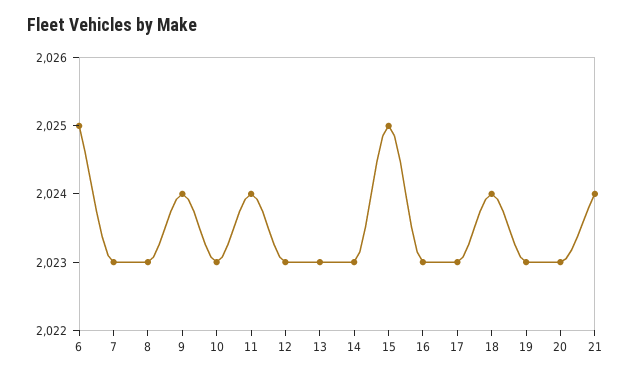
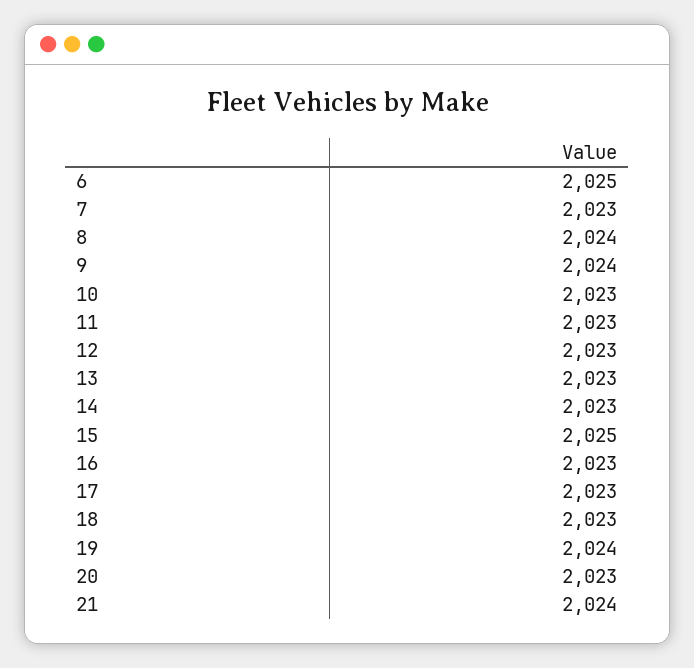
8: 2023 -> 2024
11: 2024 -> 2023
18: 2024 -> 2023
19: 2023 -> 2024

